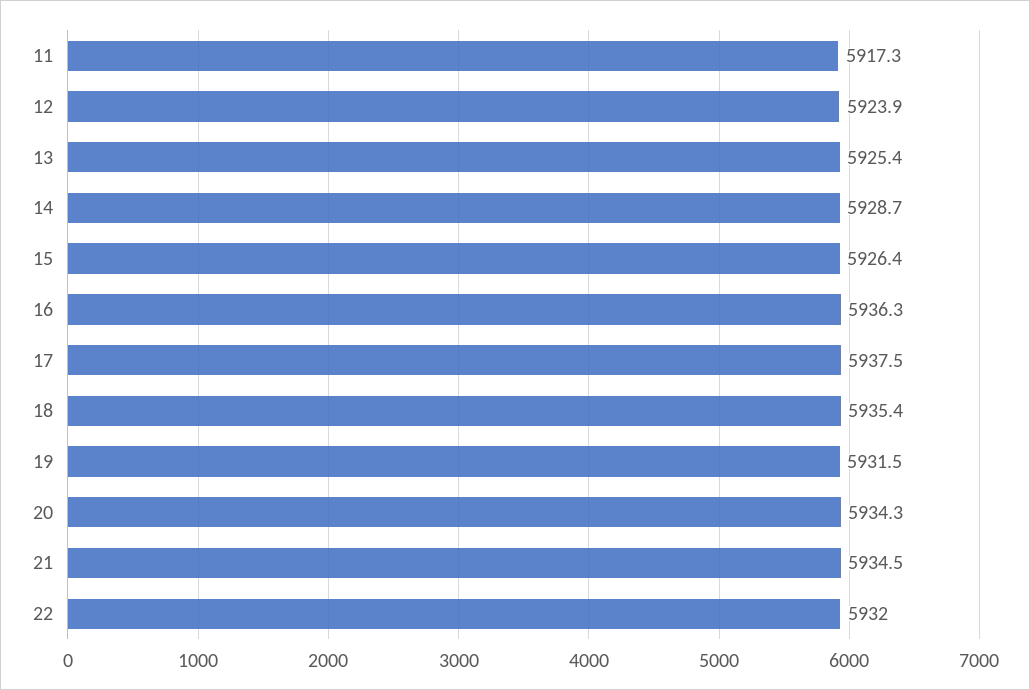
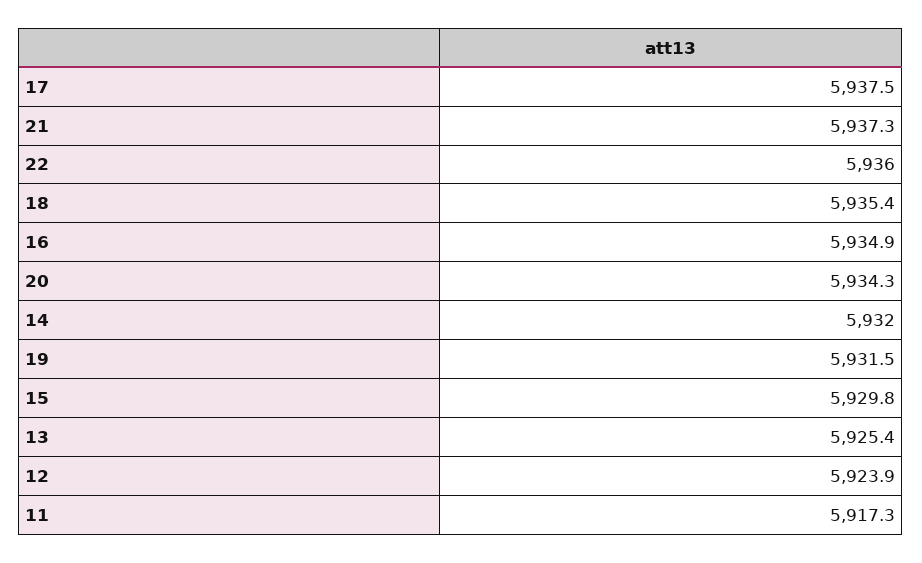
14: 5928.7 -> 5932
15: 5926.4 -> 5929.8
16: 5936.3 -> 5934.9
21: 5934.5 -> 5937.3
22: 5932 -> 5936

